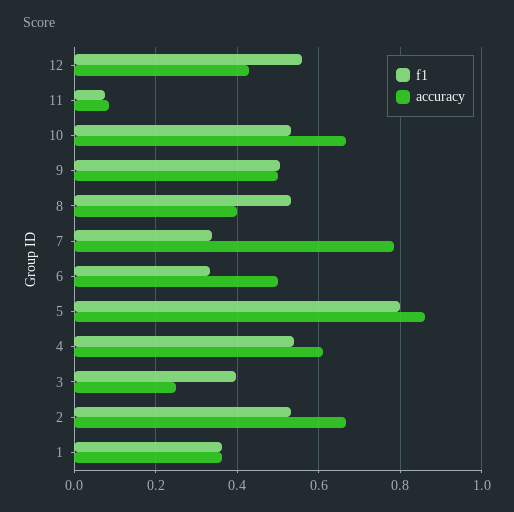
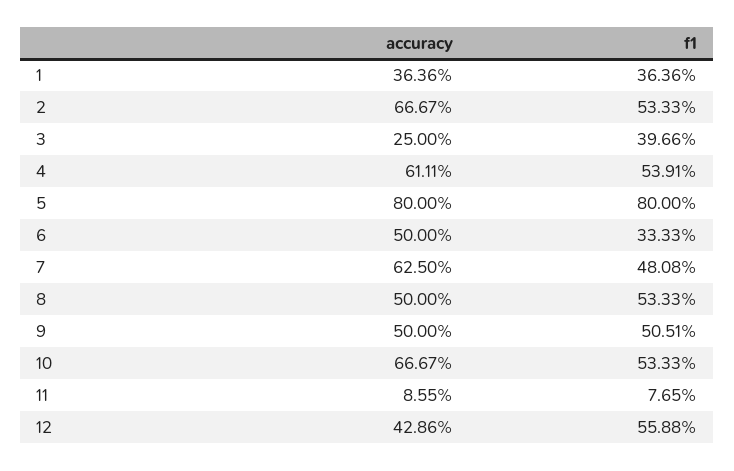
accuracy, 8: 0.4 -> 0.5
f1, 7: 0.34 -> 0.4808
accuracy, 7: 0.78 -> 0.625
accuracy, 5: 0.86 -> 0.8

